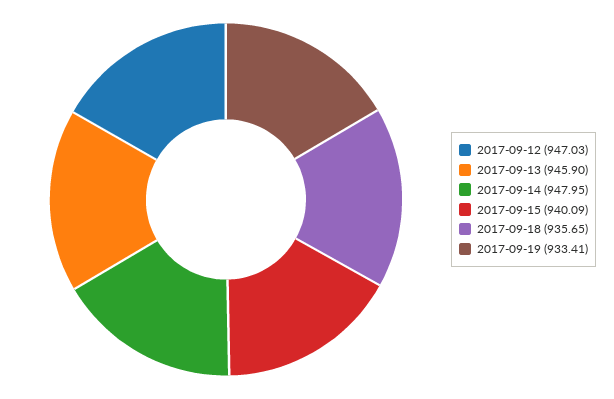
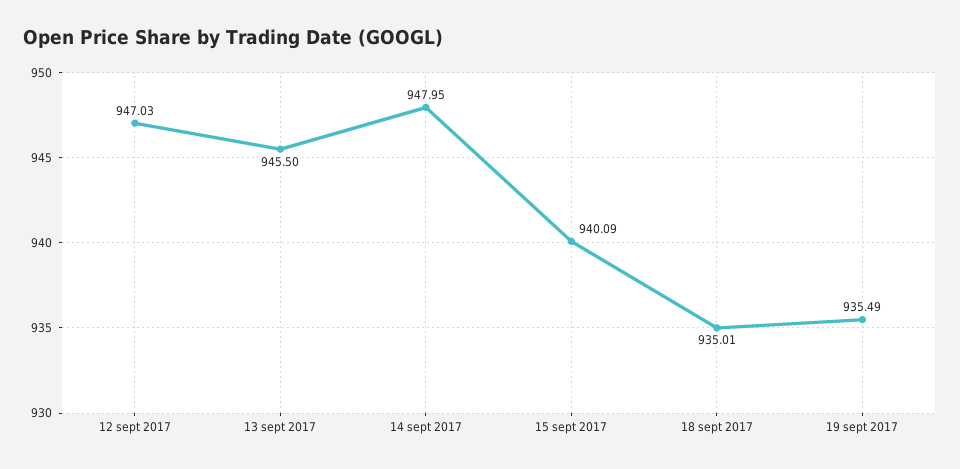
2017-09-13: 945.9 -> 945.5
2017-09-18: 935.65 -> 935.01
2017-09-19: 933.41 -> 935.49

